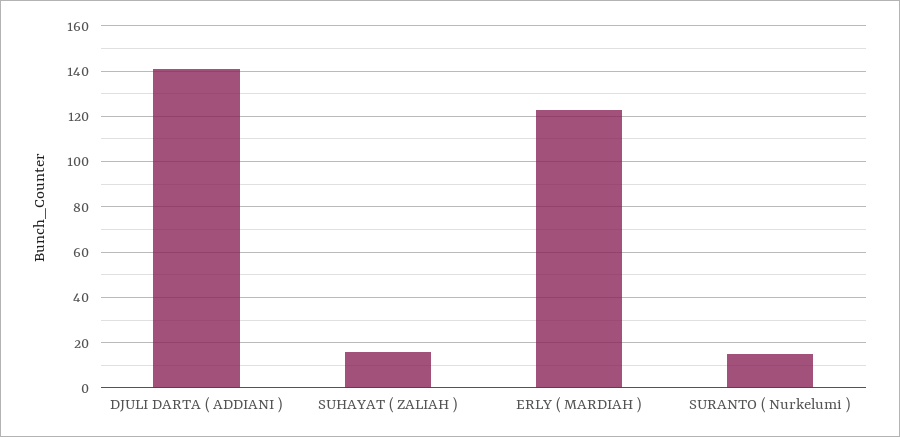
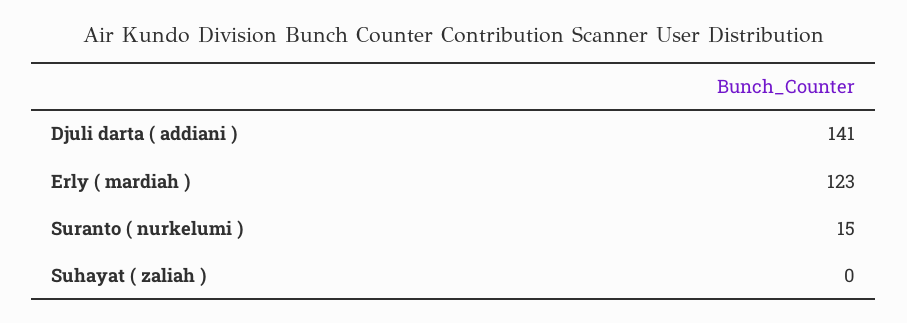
SUHAYAT ( ZALIAH ): 15 -> 0

